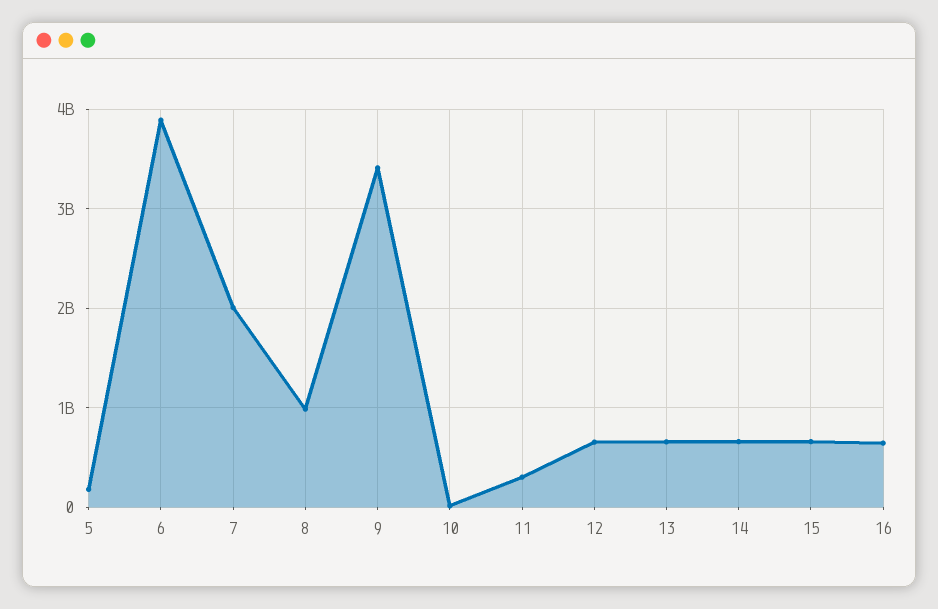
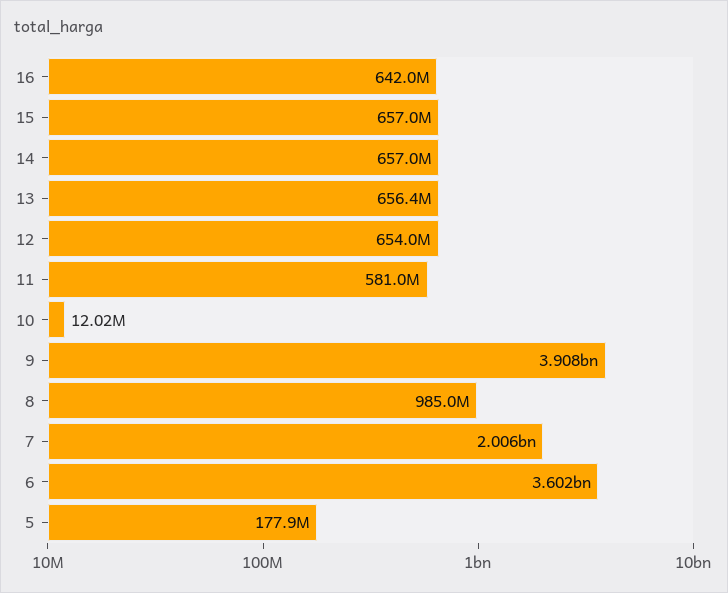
6: 3900000000 -> 3602000000
9: 3400000000 -> 3908000000
11: 300000000 -> 581000000

